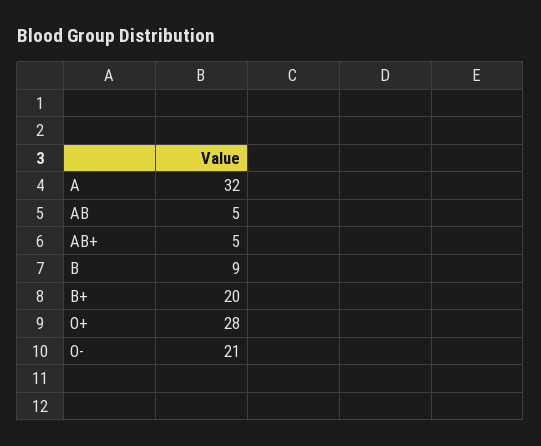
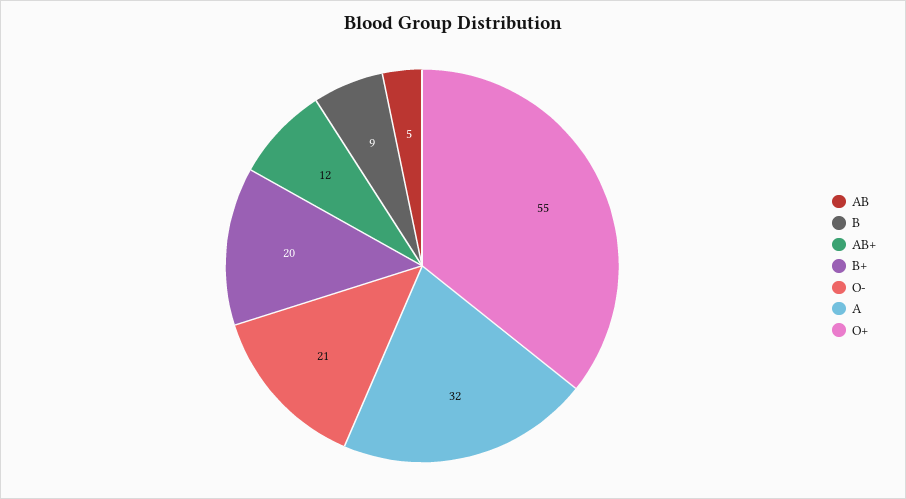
AB+: 5 -> 12
O+: 28 -> 55

